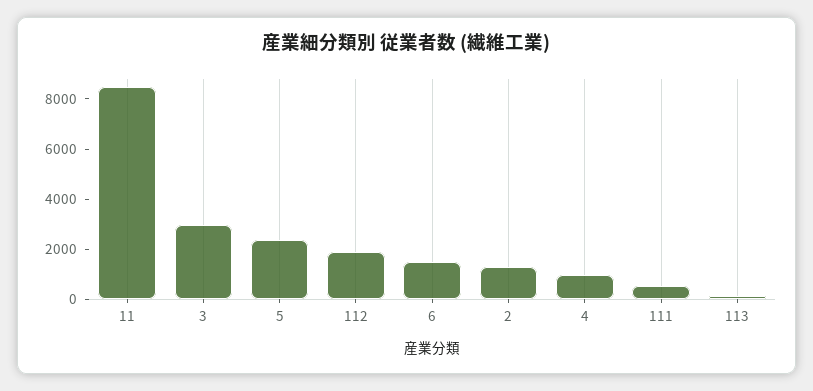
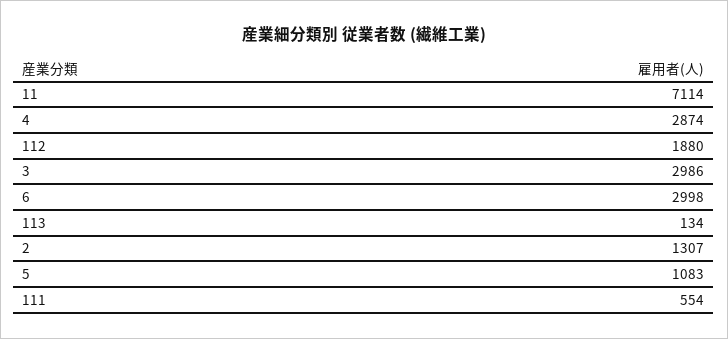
11: 8500 -> 7114
5: 2500 -> 1083
6: 1500 -> 2998
4: 1000 -> 2874

